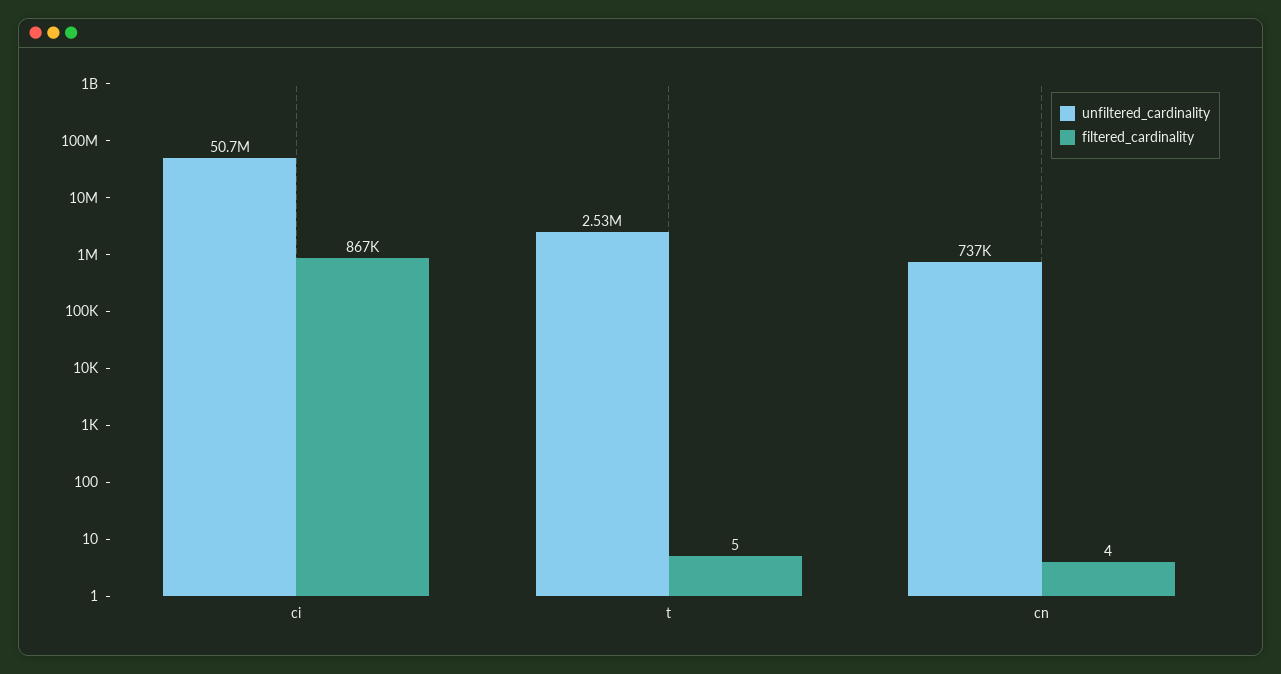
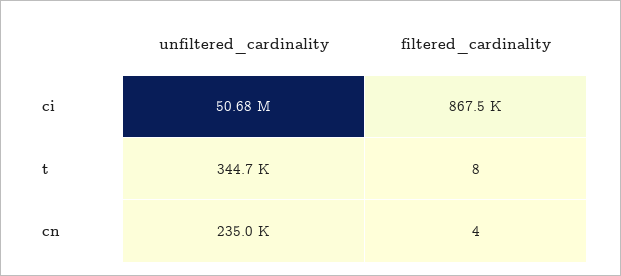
unfiltered_cardinality, t: 2530000 -> 344700
filtered_cardinality, t: 5 -> 8
unfiltered_cardinality, cn: 737000 -> 235000

